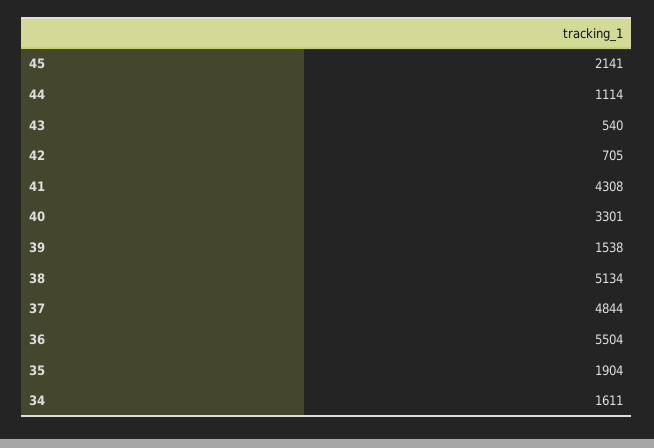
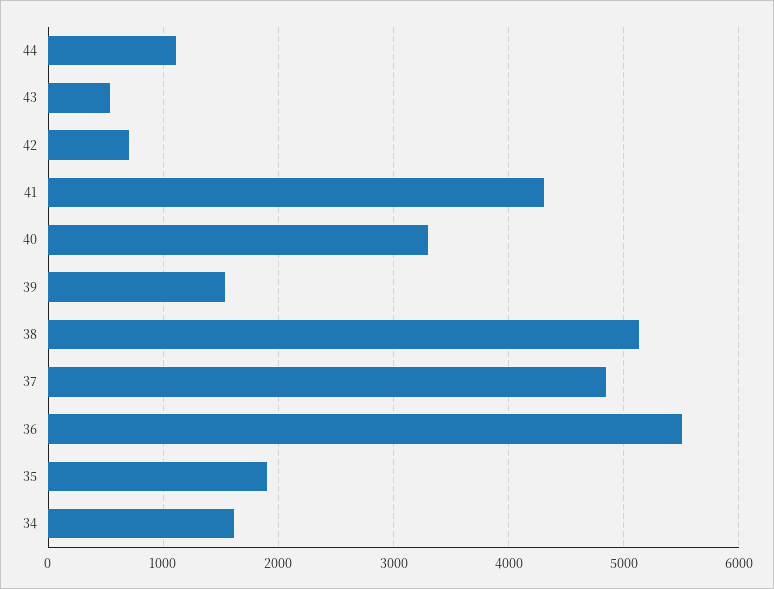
45: 2141 -> none

